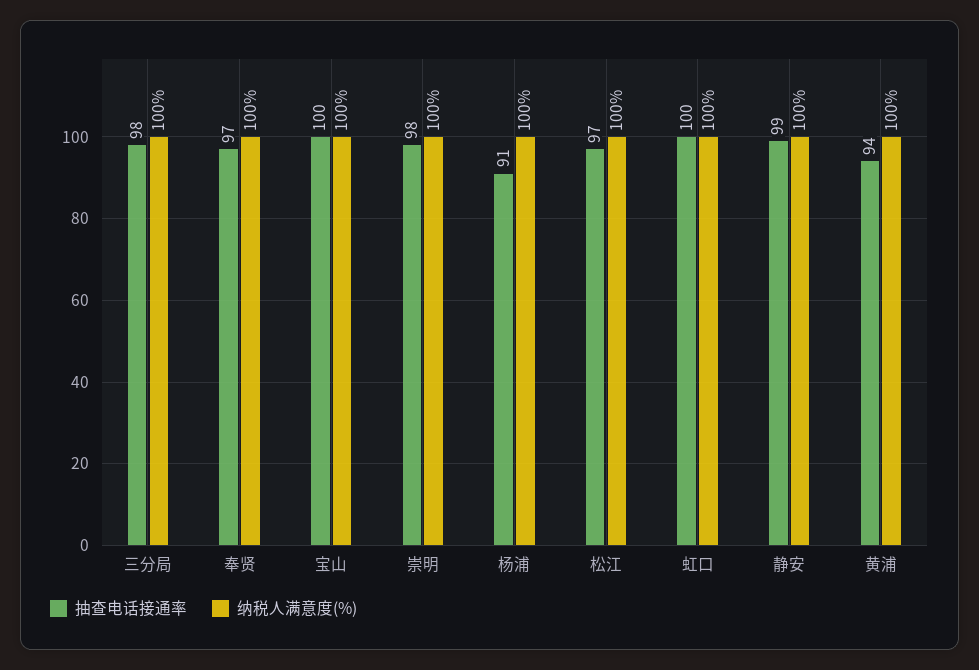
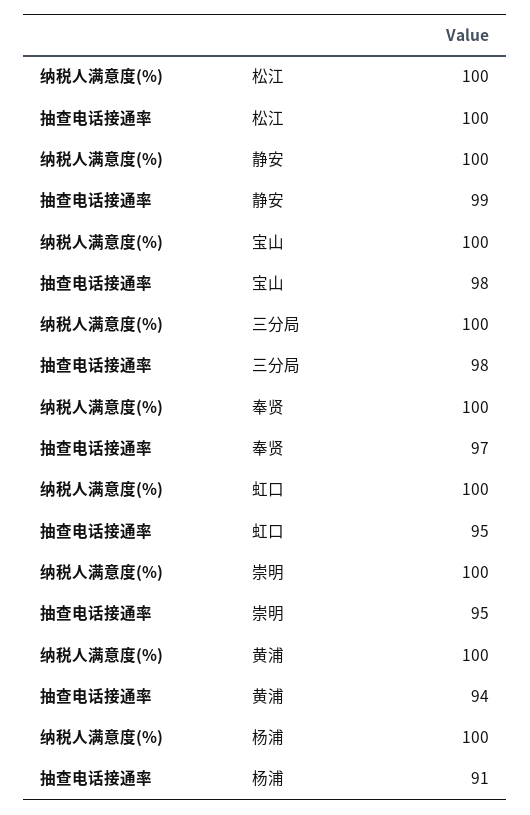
抽查电话接通率, 宝山: 100 -> 98
抽查电话接通率, 崇明: 98 -> 95
抽查电话接通率, 松江: 97 -> 100
抽查电话接通率, 虹口: 100 -> 95

